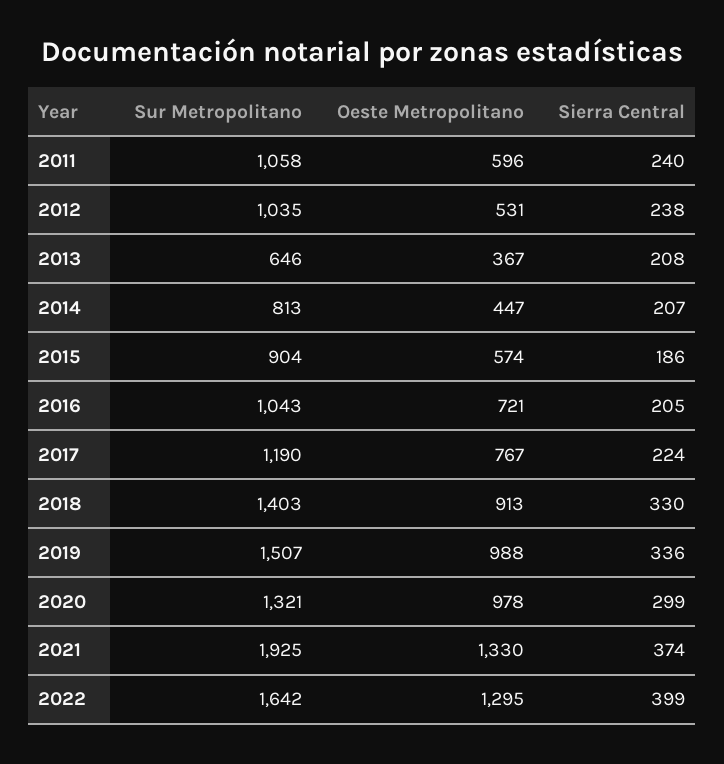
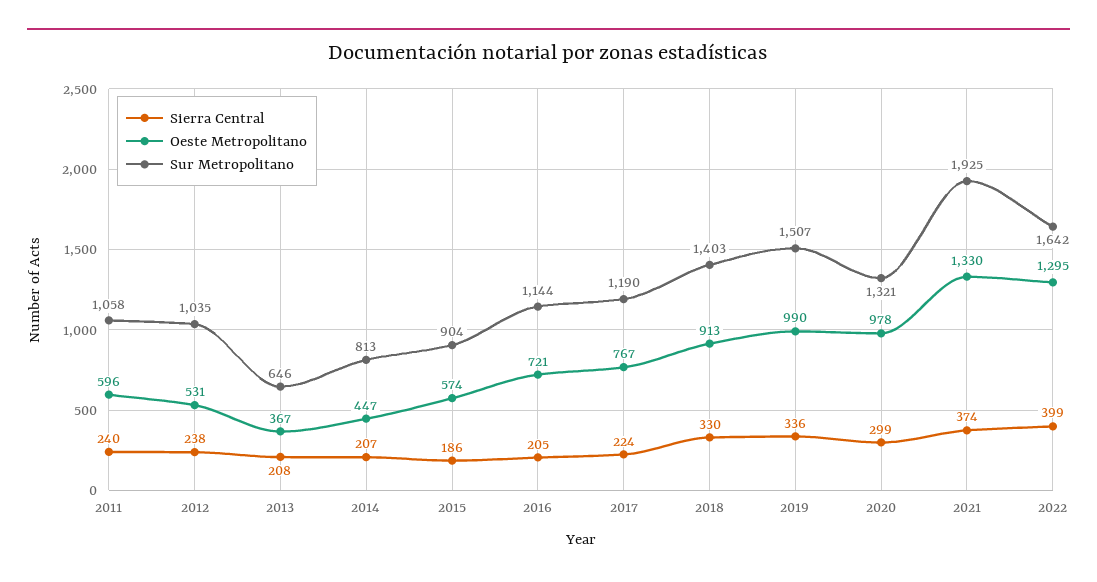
Sur Metropolitano, 2016: 1043 -> 1144
Oeste Metropolitano, 2019: 988 -> 990

